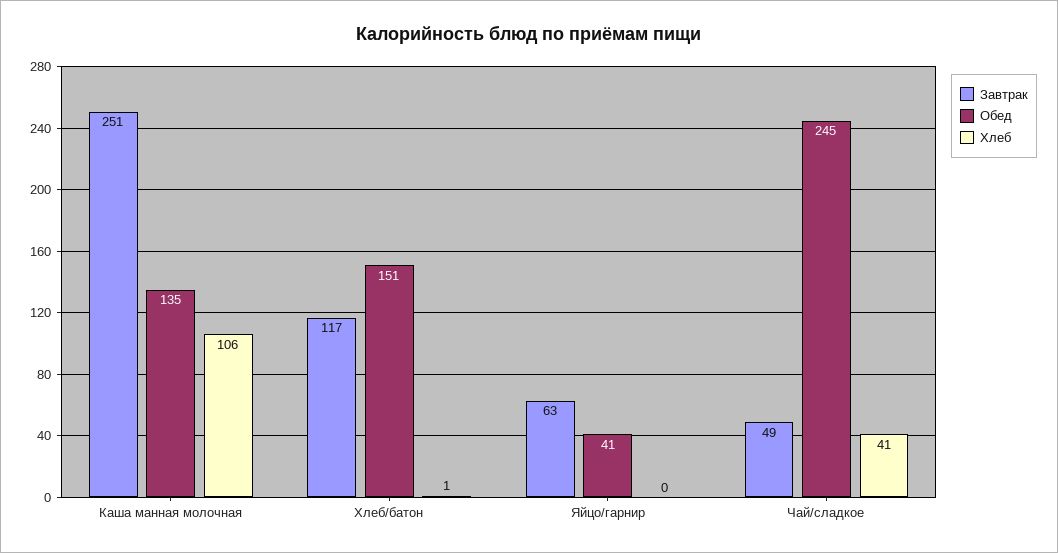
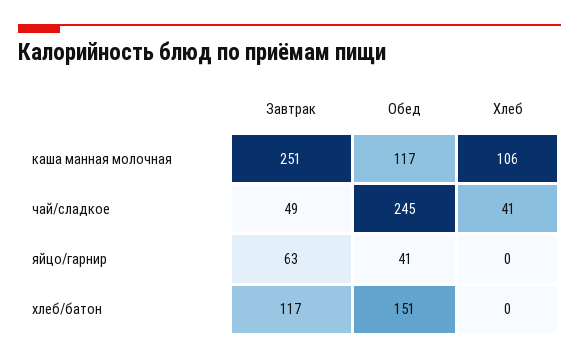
Обед, Каша манная молочная: 135 -> 117
Хлеб, Хлеб/батон: 1 -> 0

